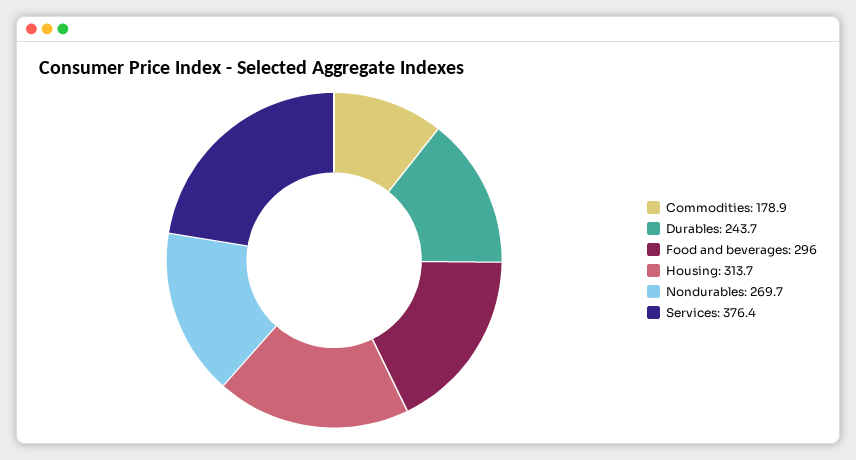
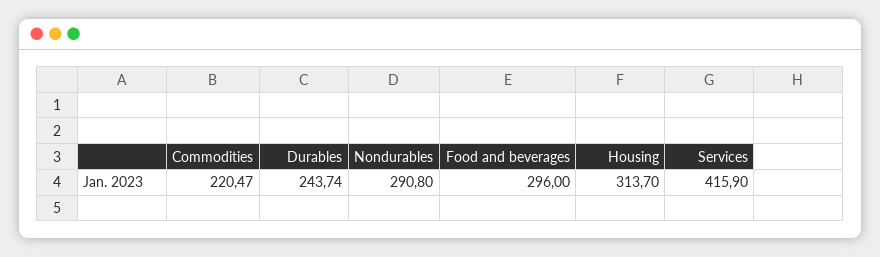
Commodities: 178.9 -> 220.47
Nondurables: 269.7 -> 290.8
Services: 376.4 -> 415.9

